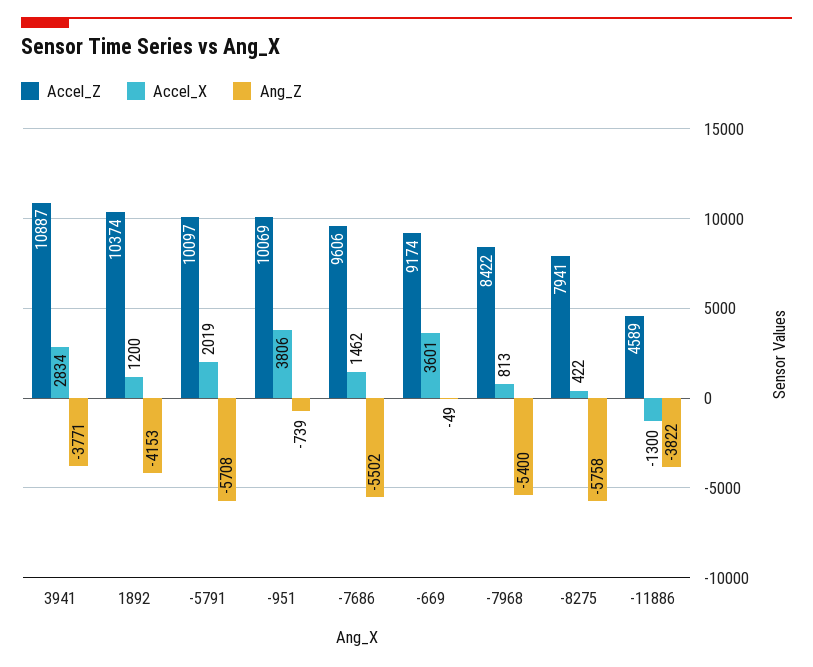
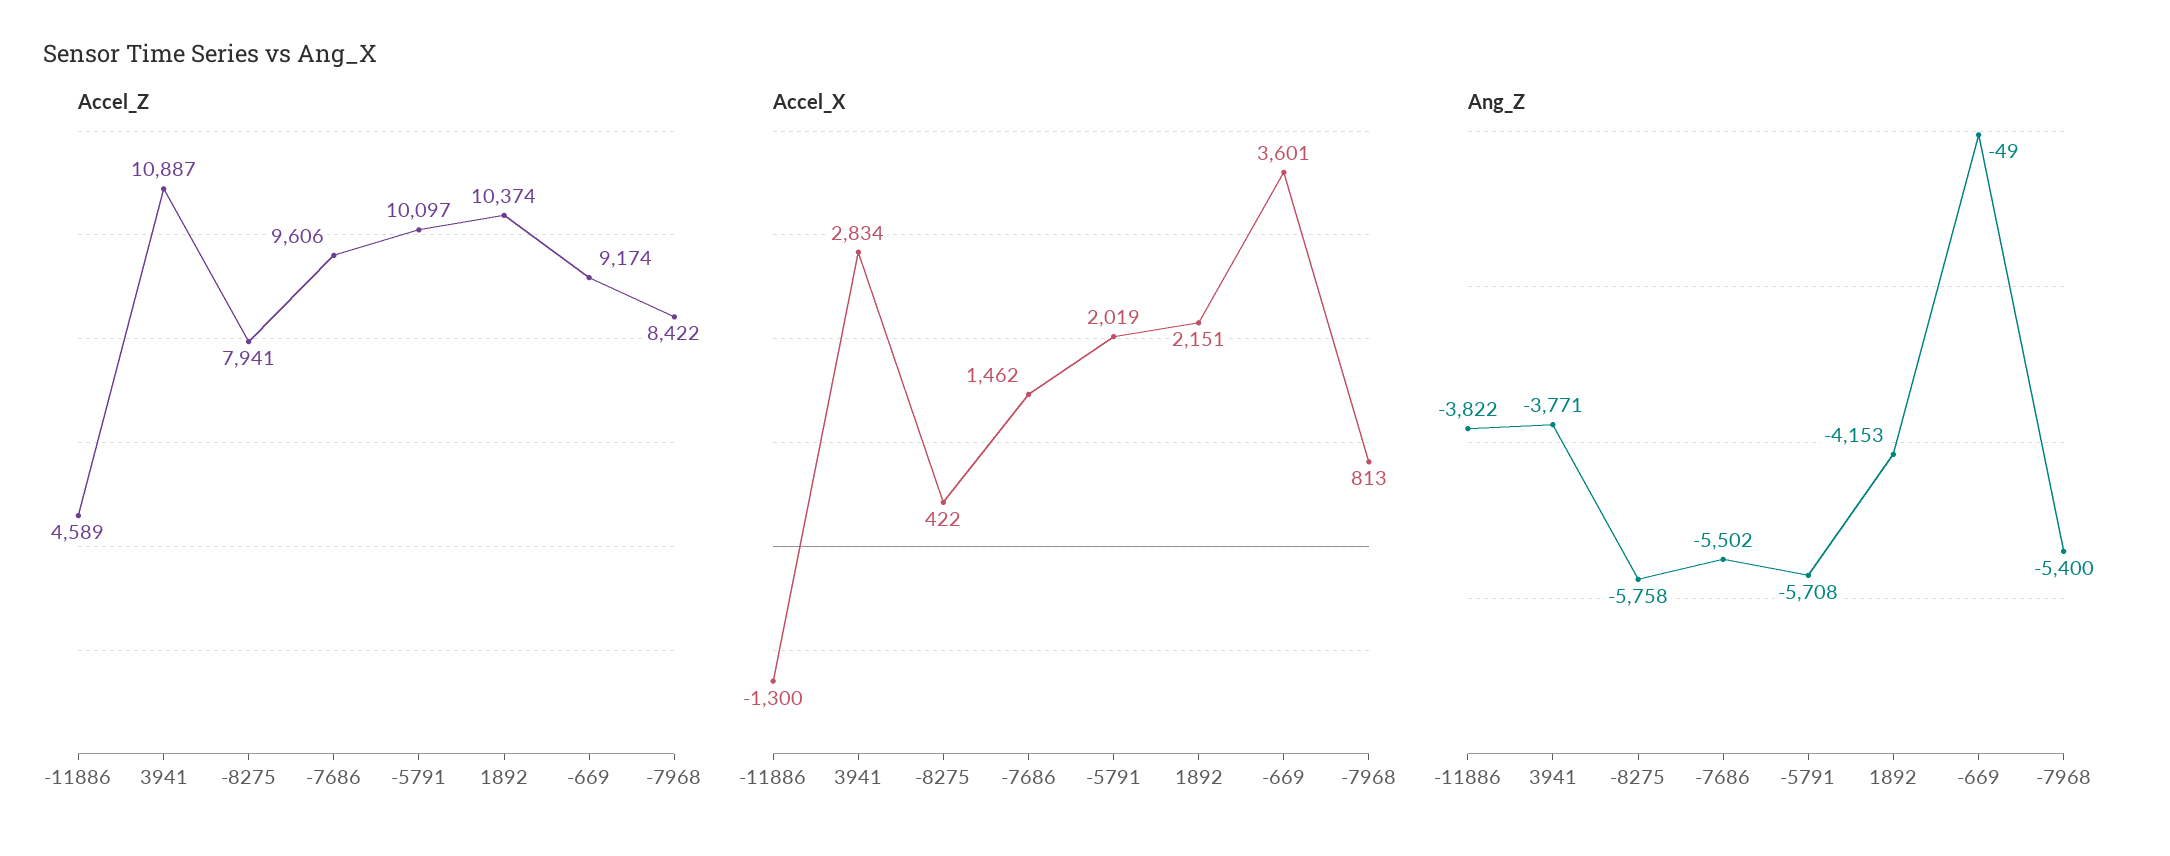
Accel_X, 1892: 1200 -> 2151
Accel_Z, -951: 10069 -> none
Accel_X, -951: 3806 -> none
Ang_Z, -951: -739 -> none

